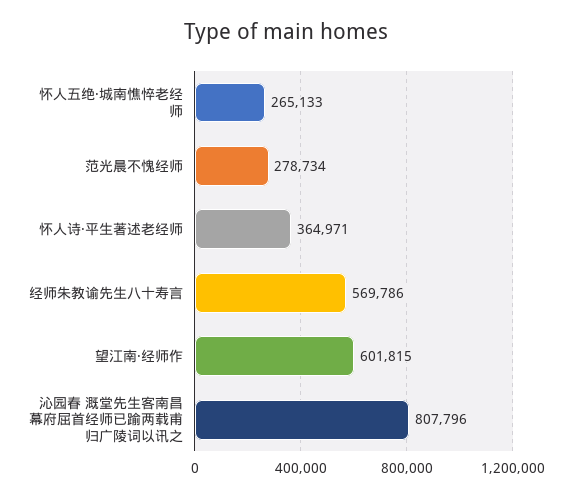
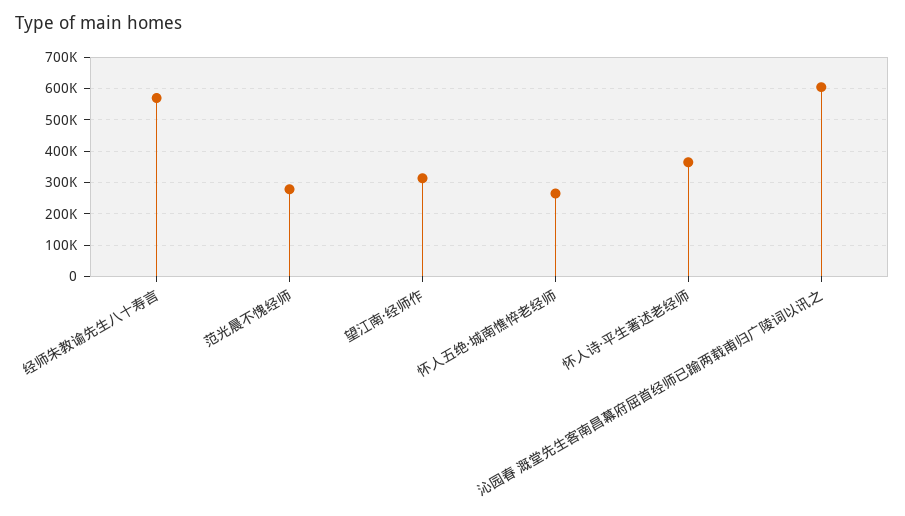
望江南·经师作: 601815 -> 320000
沁园春 溉堂先生客南昌幕府屈首经师已踰两载甫归广陵词以讯之: 807796 -> 600000

